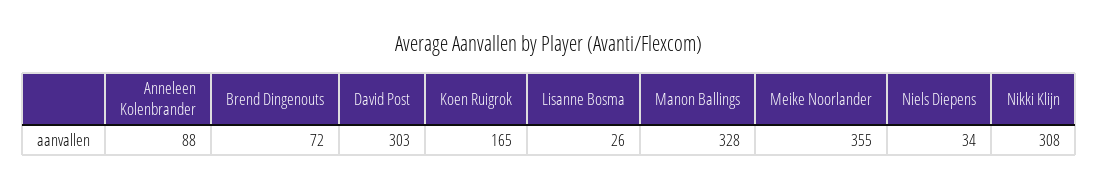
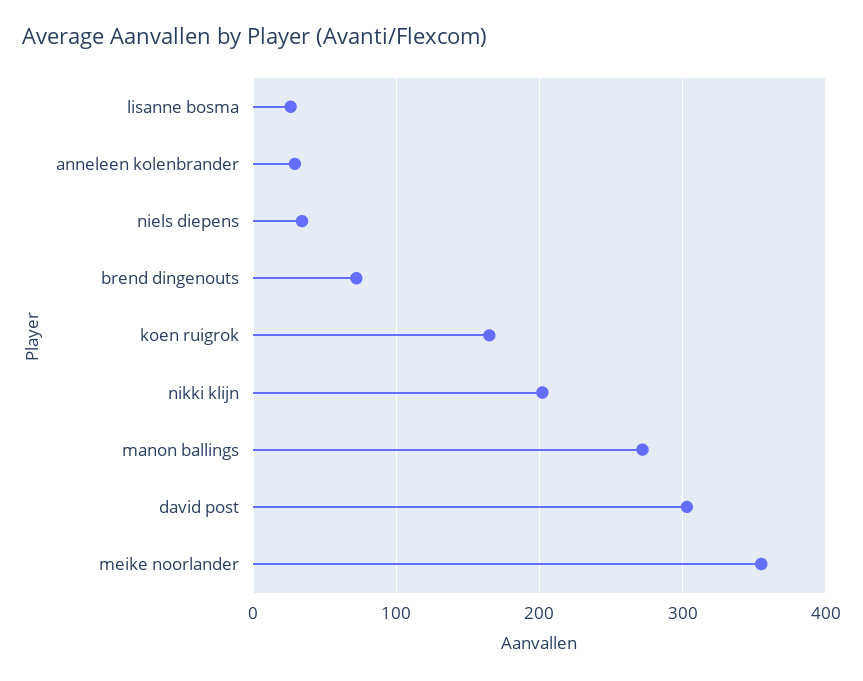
Anneleen Kolenbrander: 88 -> 30
Manon Ballings: 328 -> 270
Nikki Klijn: 308 -> 200

